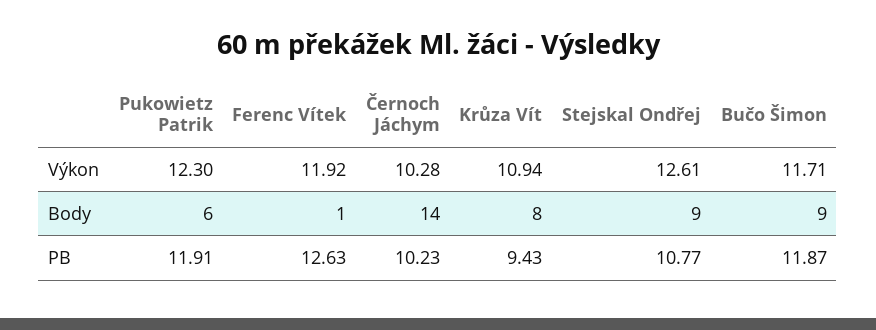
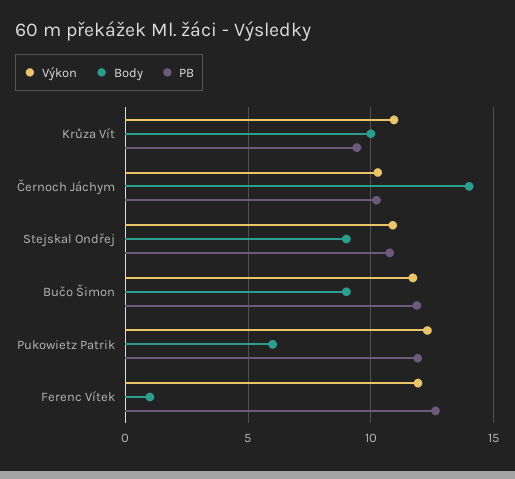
Výkon, Stejskal Ondřej: 12.61 -> 11
Body, Krůza Vít: 8 -> 10

